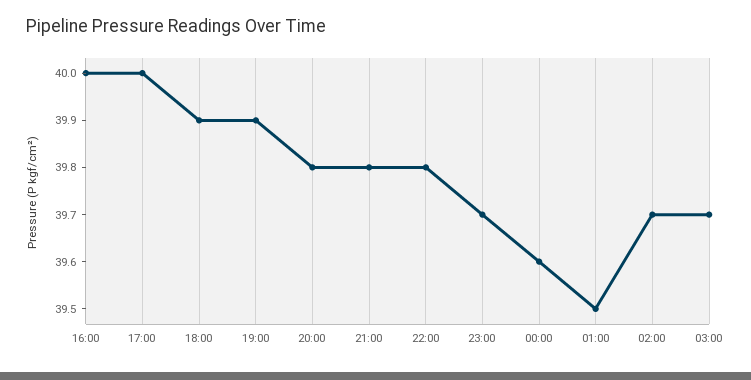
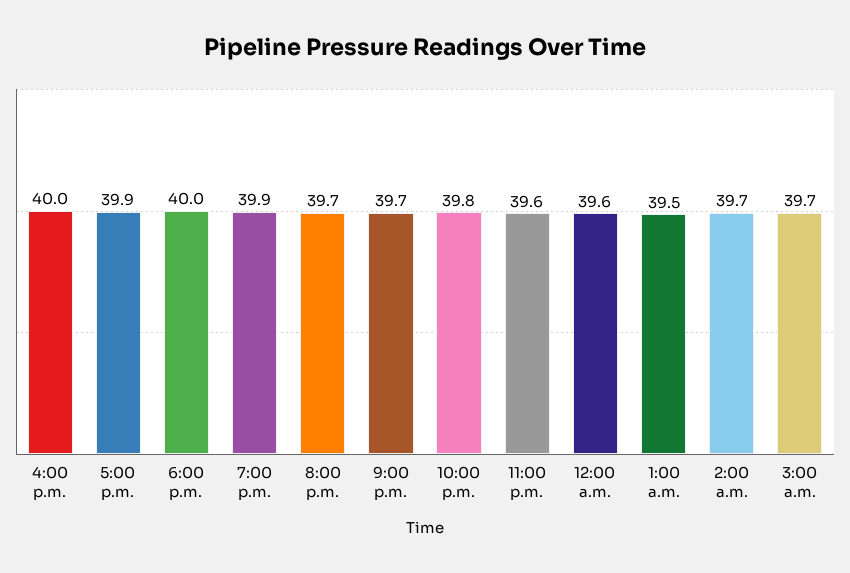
17:00: 40 -> 39.9
18:00: 39.9 -> 40
20:00: 39.8 -> 39.7
21:00: 39.8 -> 39.7
23:00: 39.7 -> 39.6

